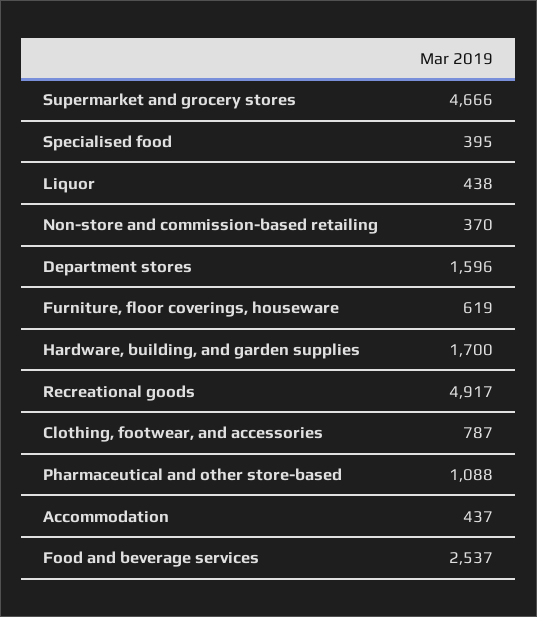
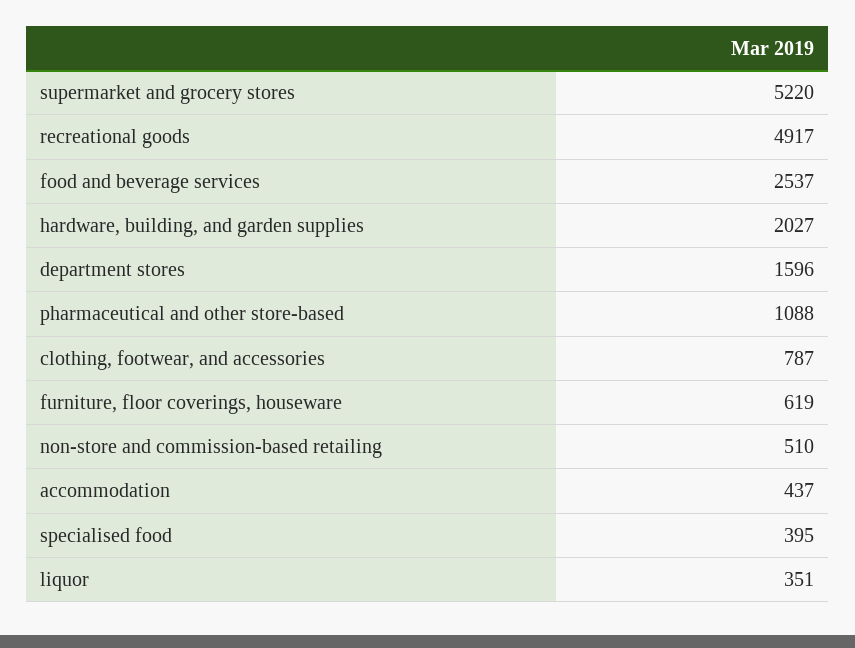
Supermarket and grocery stores: 4666 -> 5220
Liquor: 438 -> 351
Non-store and commission-based retailing: 370 -> 510
Hardware, building, and garden supplies: 1700 -> 2027

